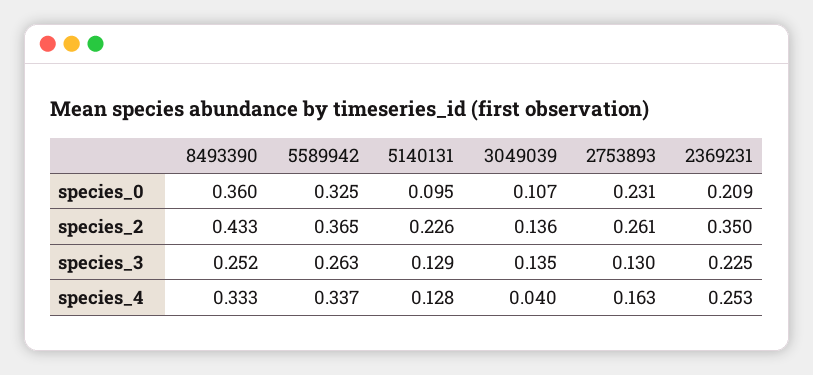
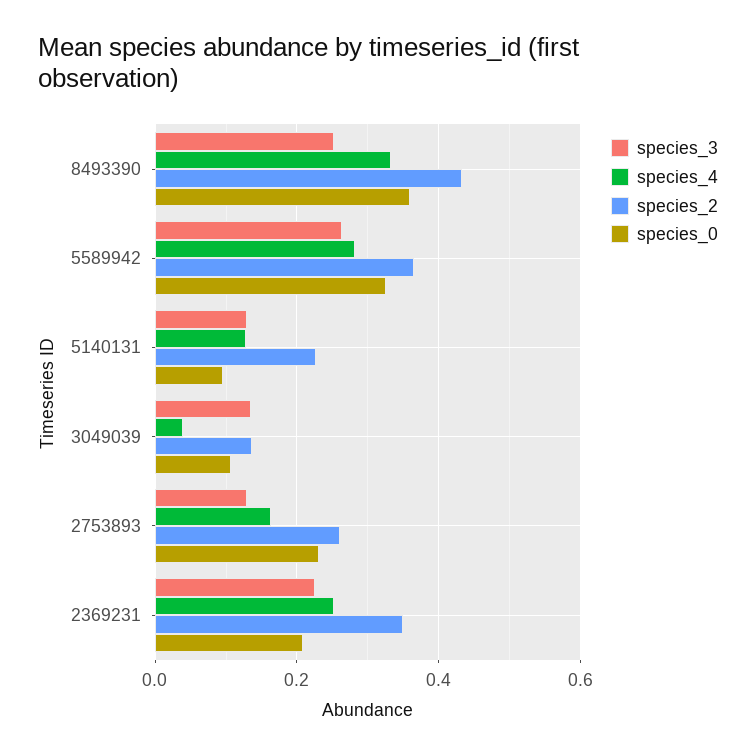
species_4, 5589942: 0.337 -> 0.28

